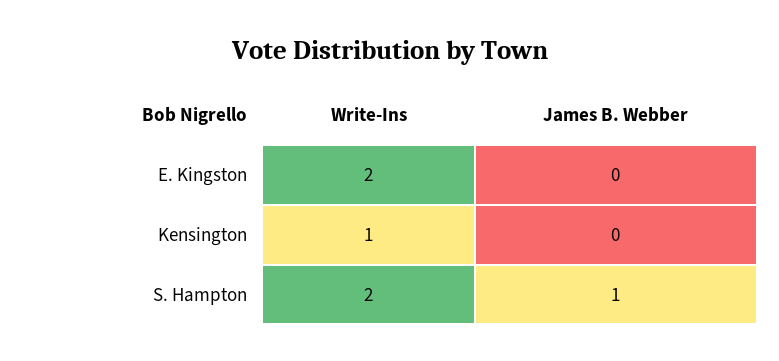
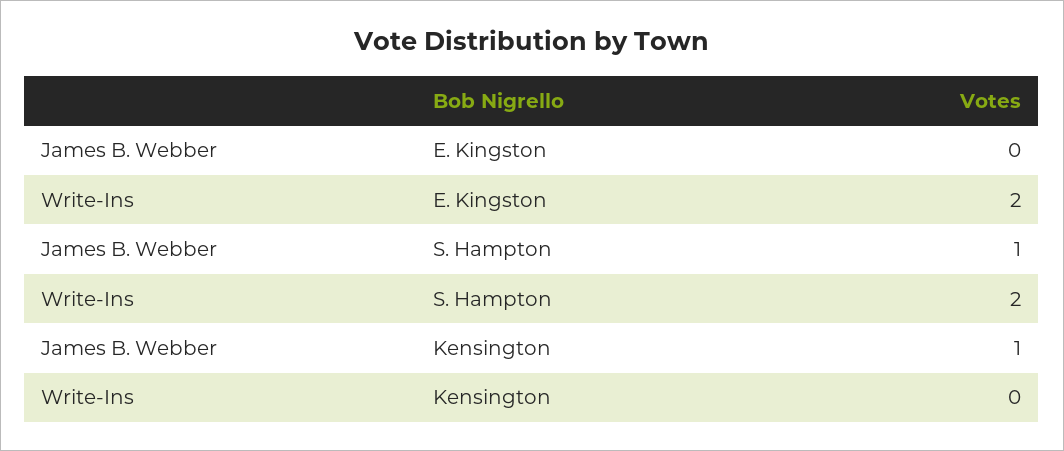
Write-Ins, Kensington: 1 -> 0
James B. Webber, Kensington: 0 -> 1

